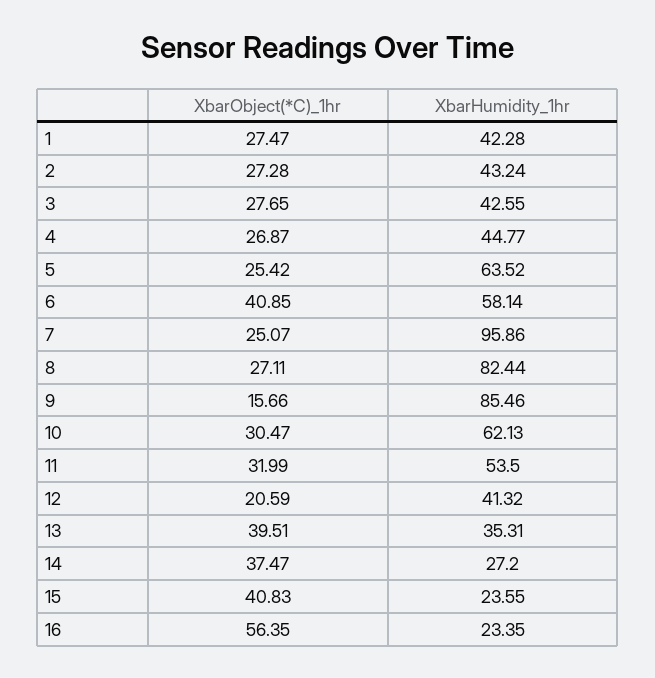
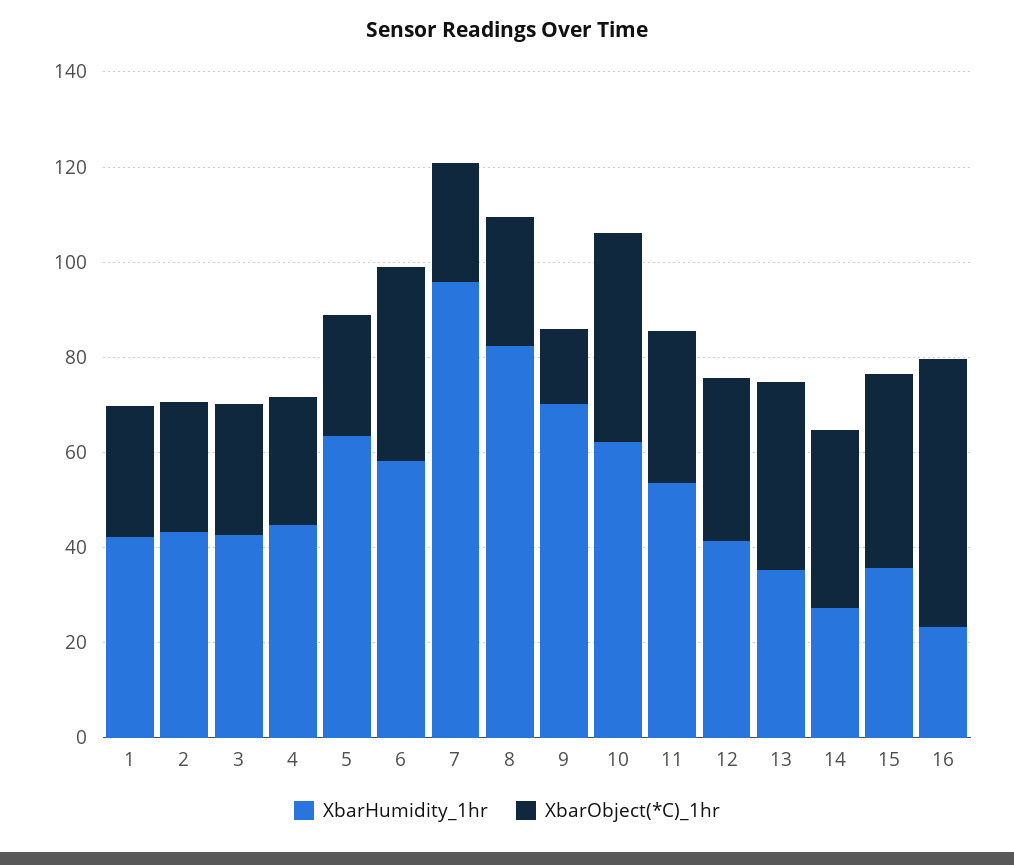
XbarHumidity_1hr, 9: 85.46 -> 70
XbarObject(*C)_1hr, 10: 30.47 -> 45
XbarObject(*C)_1hr, 12: 20.59 -> 35
XbarHumidity_1hr, 15: 23.55 -> 35

